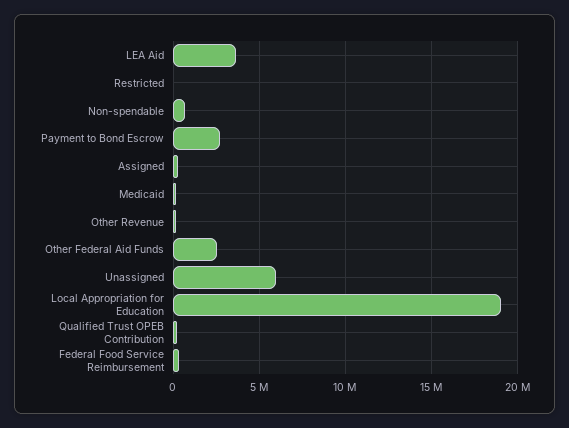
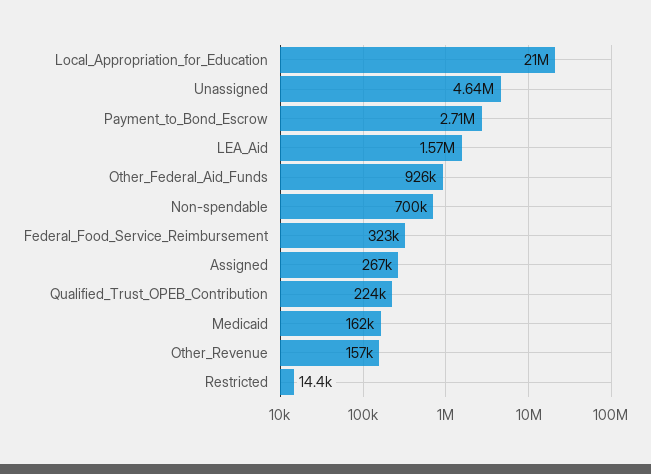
LEA Aid: 3500000 -> 1570000
Other Federal Aid Funds: 2500000 -> 926000
Unassigned: 6000000 -> 4640000
Local Appropriation for Education: 19000000 -> 21000000

